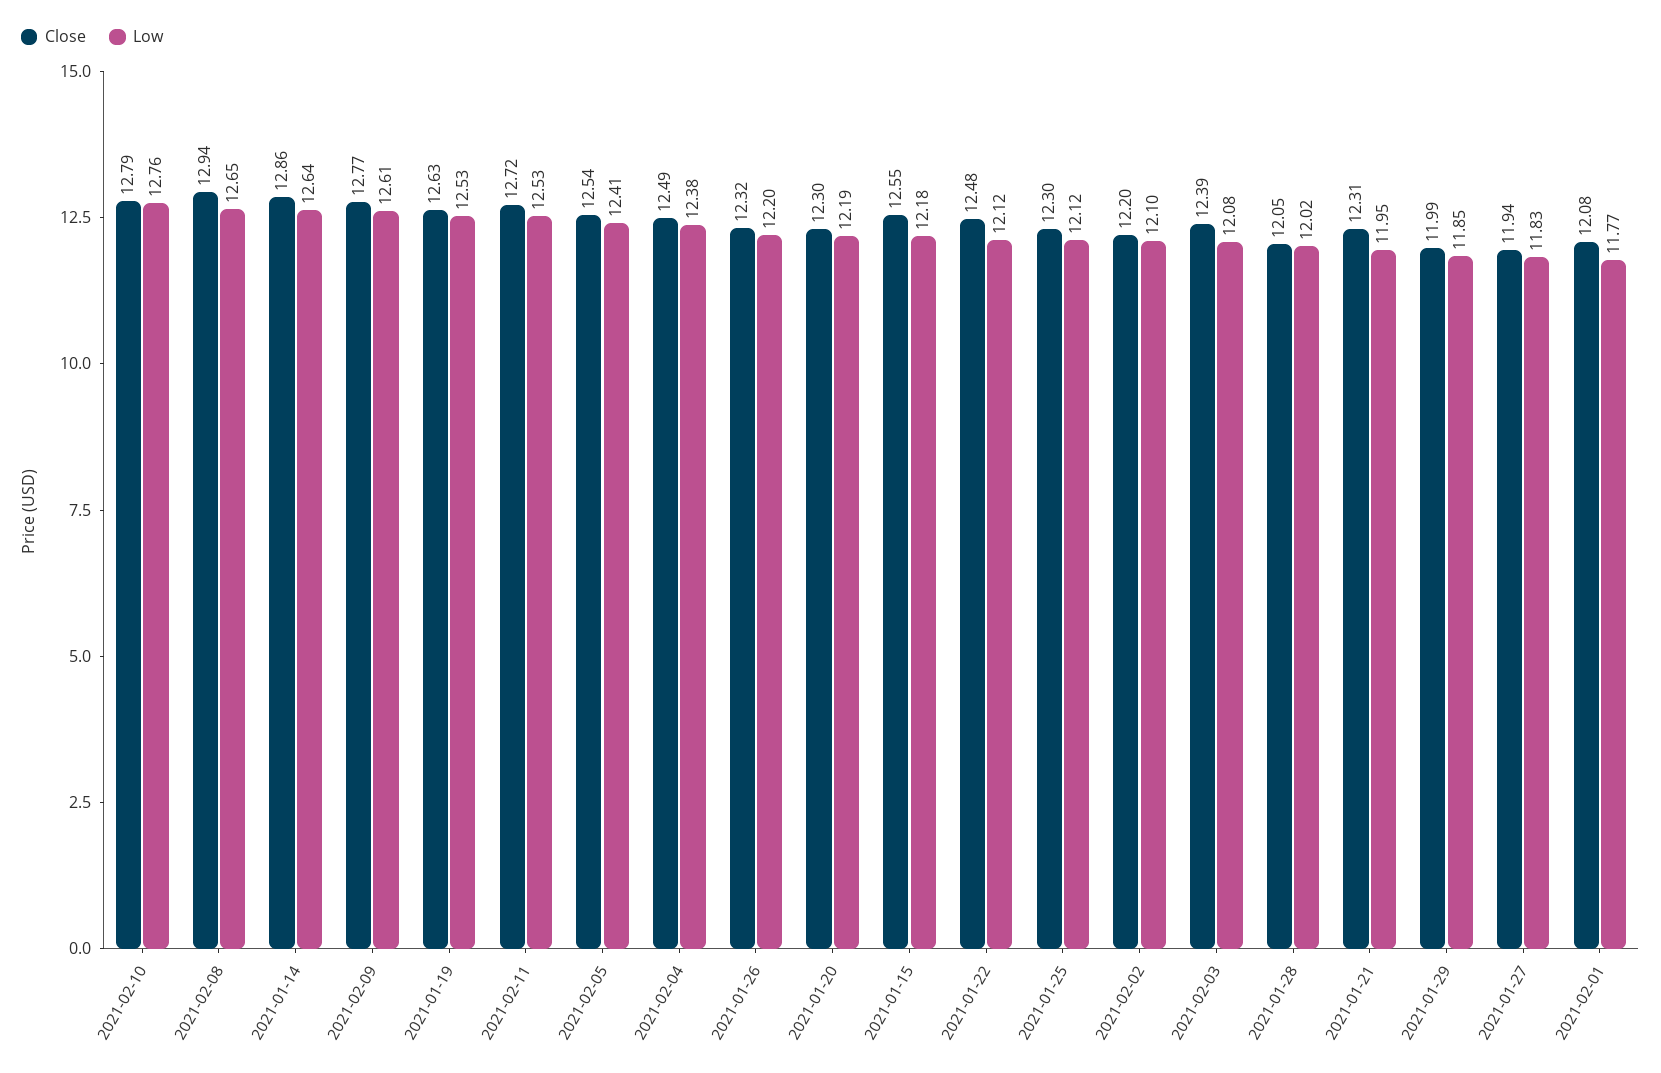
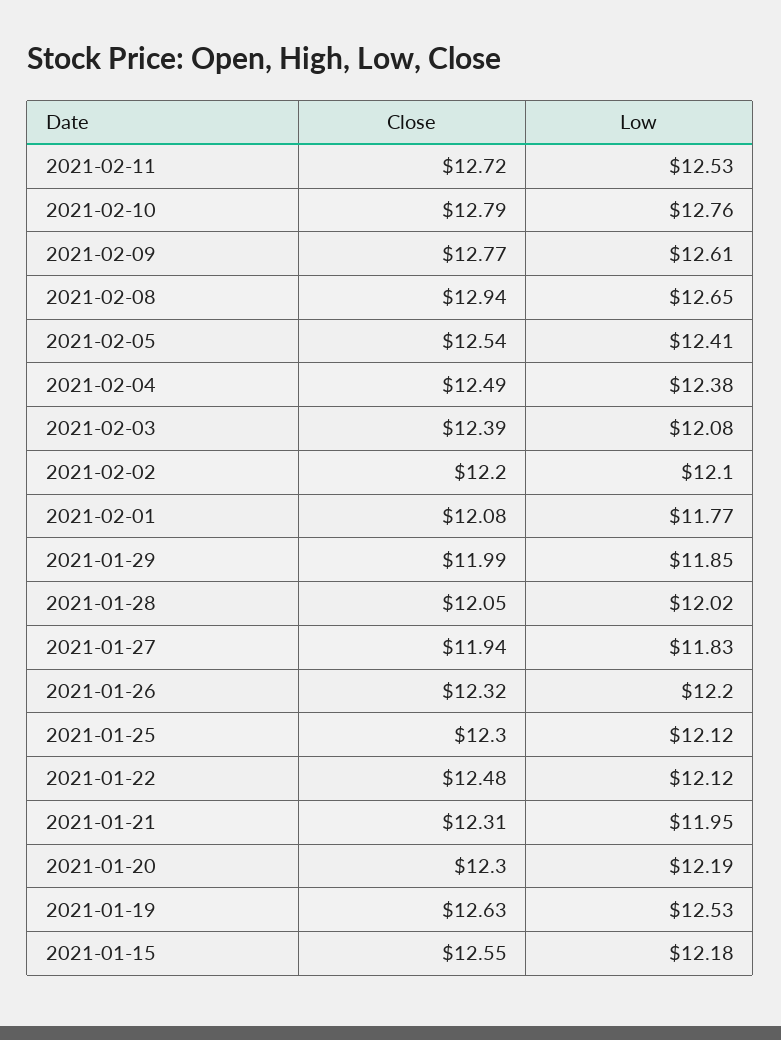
Close, 2021-01-14: 12.86 -> none
Low, 2021-01-14: 12.64 -> none

